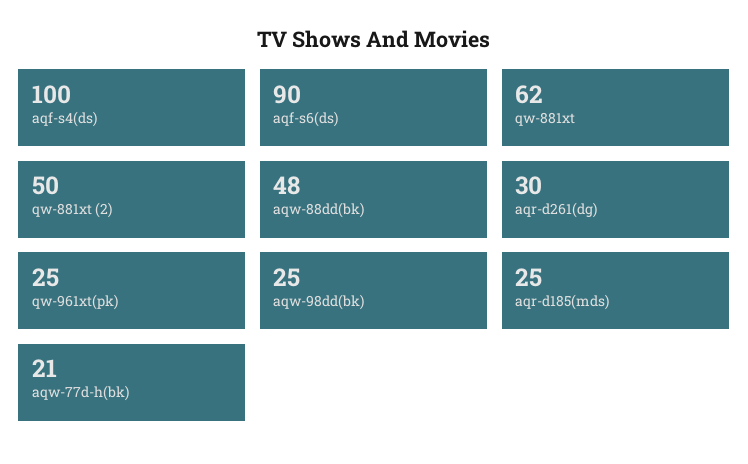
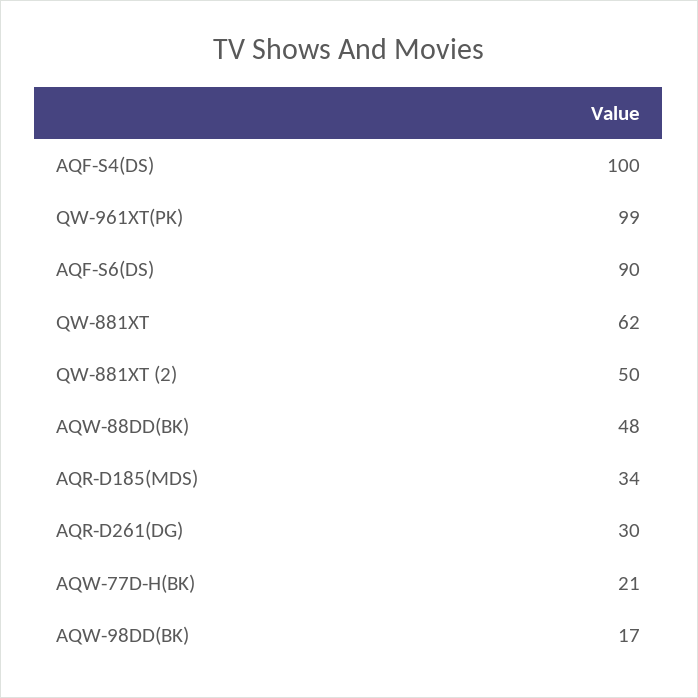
qw-961xt(pk): 25 -> 99
aqw-98dd(bk): 25 -> 17
aqr-d185(mds): 25 -> 34

